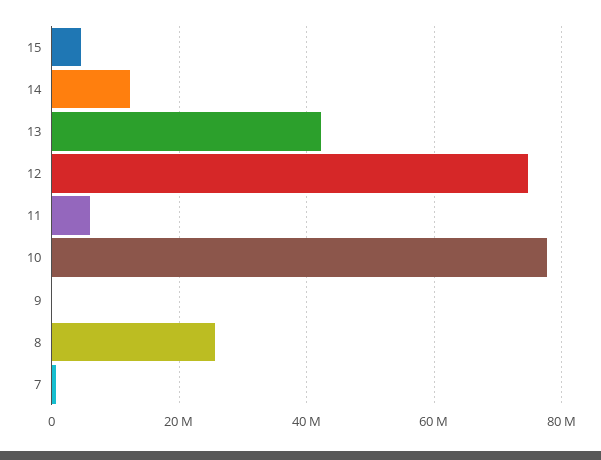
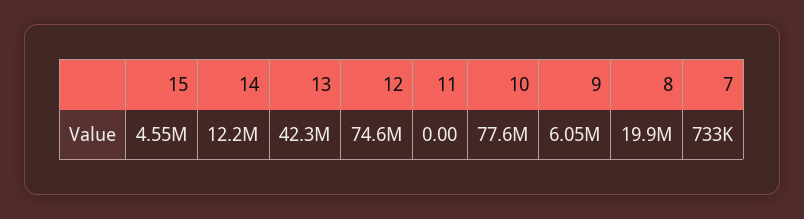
11: 6000000 -> 0
9: 0 -> 6050000
8: 26000000 -> 19900000

